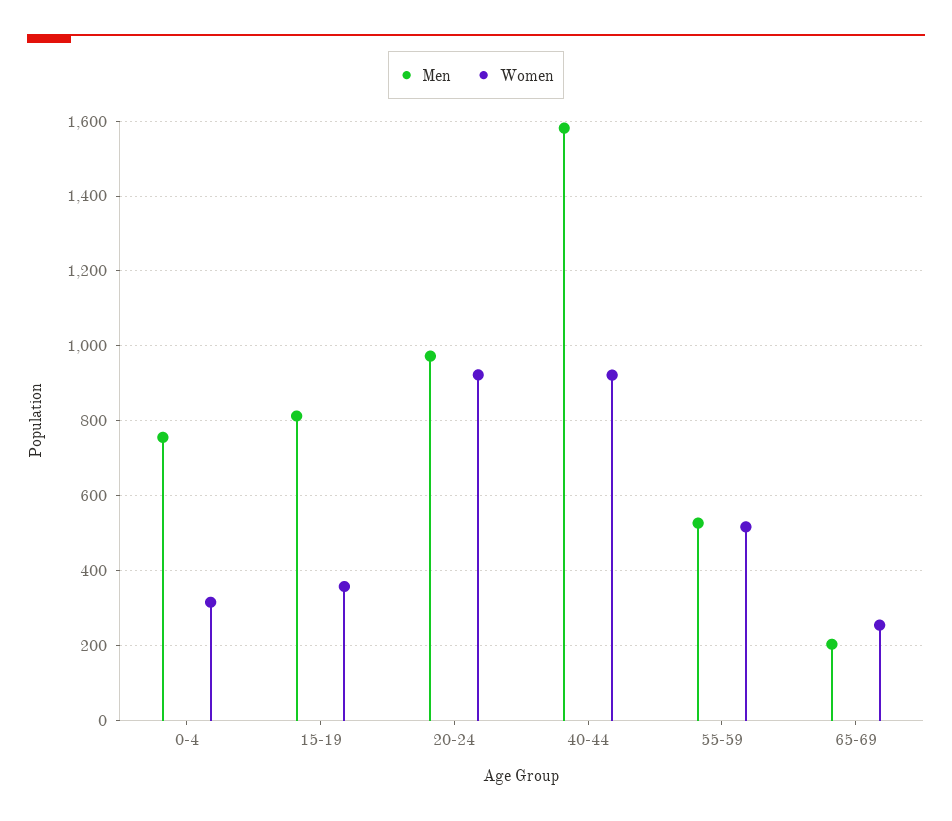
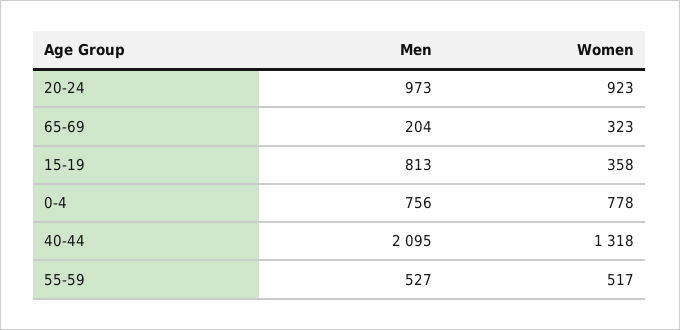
Women, 0-4: 320 -> 778
Men, 40-44: 1580 -> 2095
Women, 40-44: 920 -> 1318
Women, 65-69: 260 -> 323

